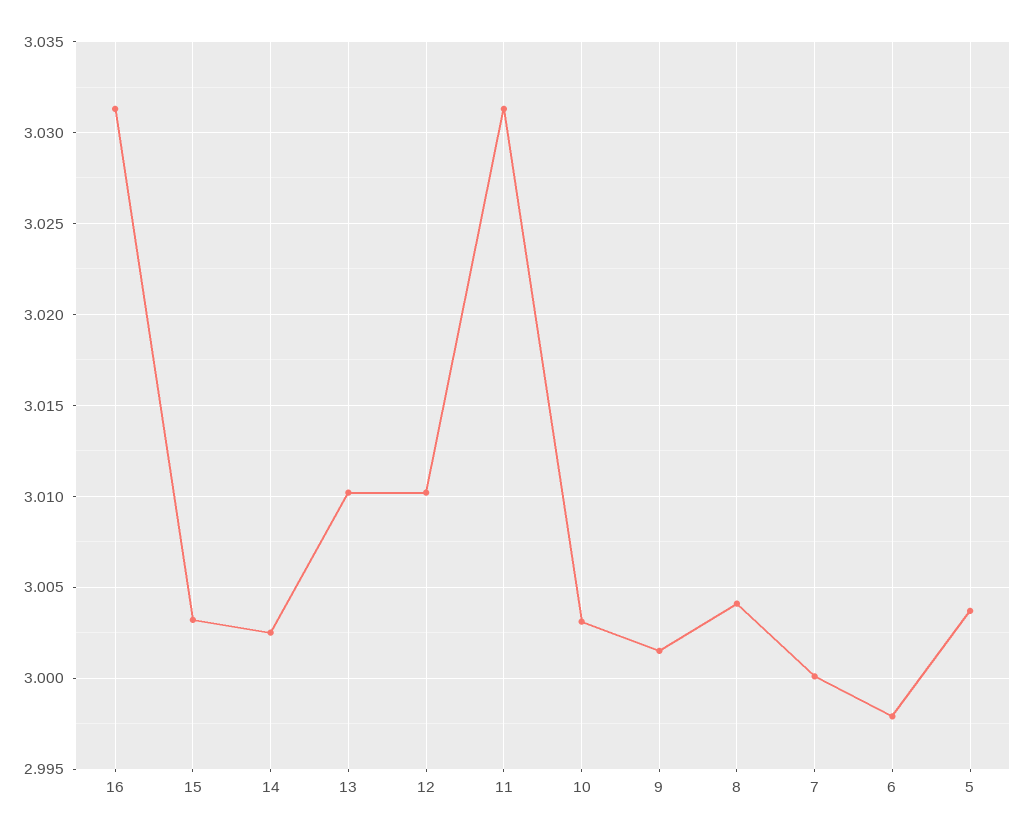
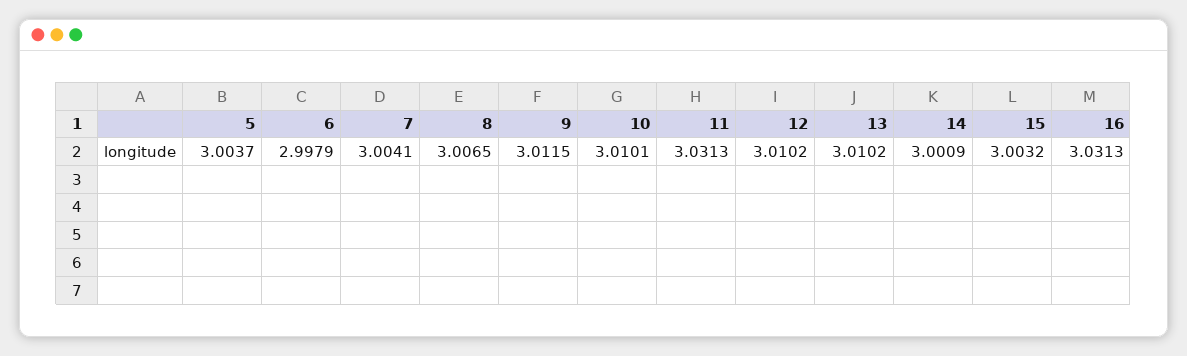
14: 3.0025 -> 3.0009
10: 3.003 -> 3.0101
9: 3.0015 -> 3.0115
8: 3.004 -> 3.0065
7: 3 -> 3.0041

